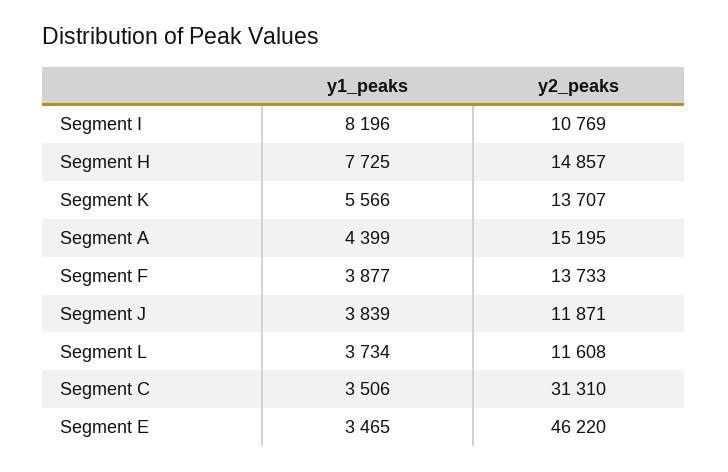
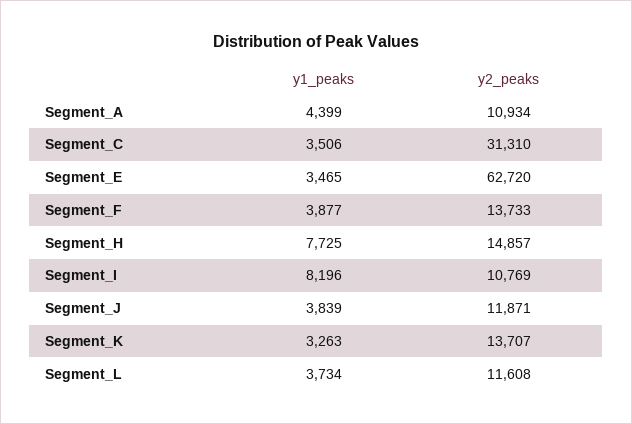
y1_peaks, Segment K: 5566 -> 3263
y2_peaks, Segment A: 15195 -> 10934
y2_peaks, Segment E: 46220 -> 62720

